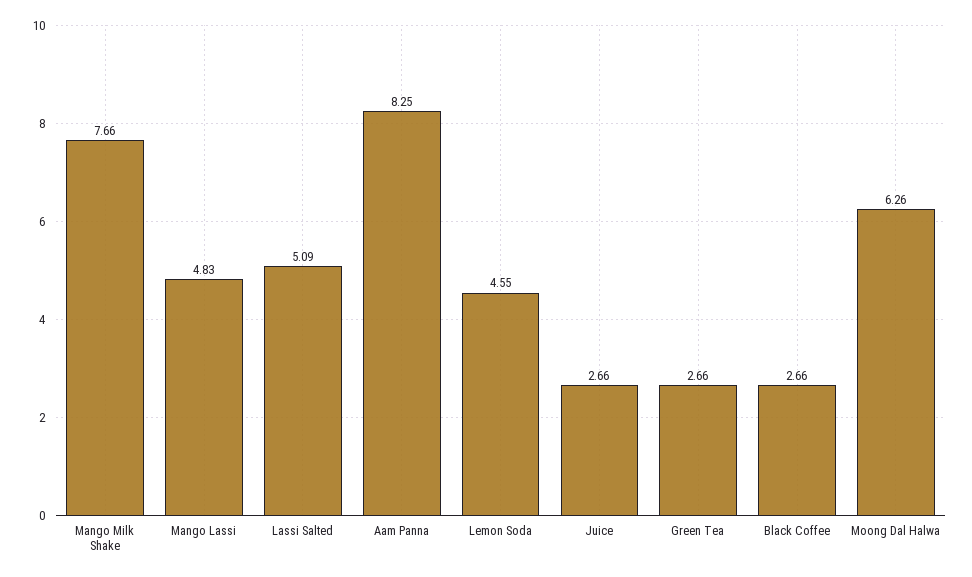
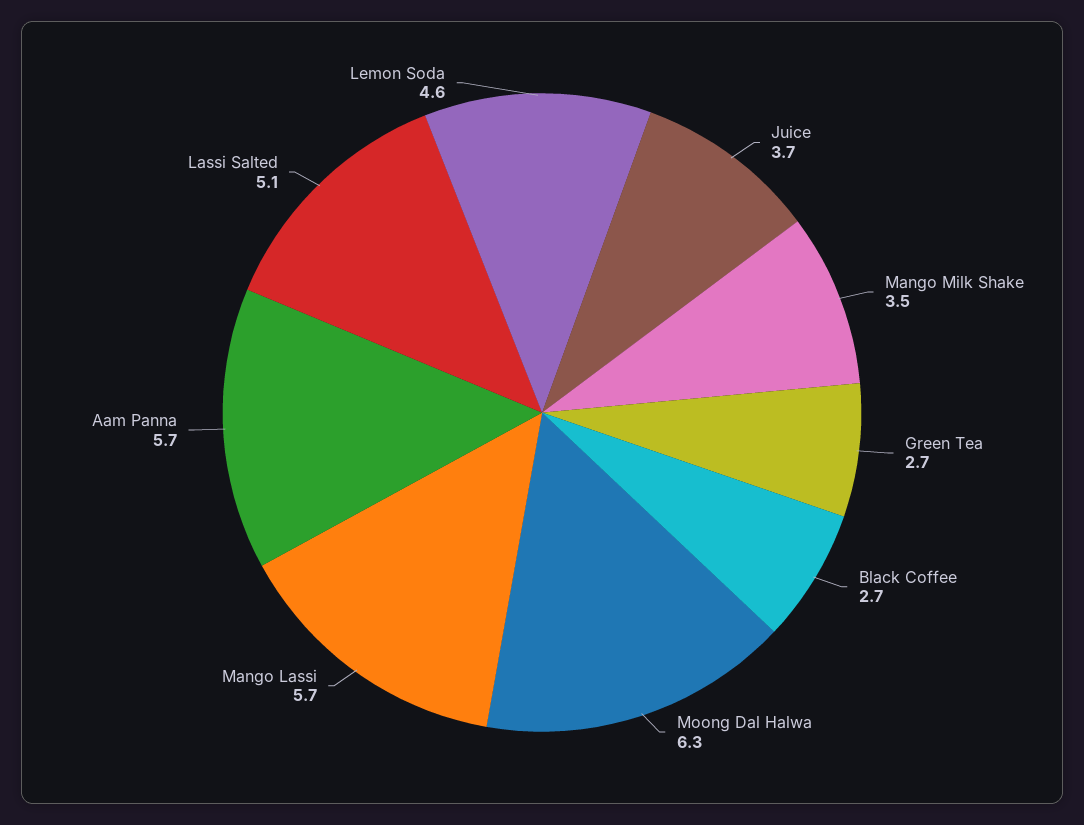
Mango Milk Shake: 7.66 -> 3.5
Mango Lassi: 4.83 -> 5.7
Aam Panna: 8.25 -> 5.7
Juice: 2.66 -> 3.7

